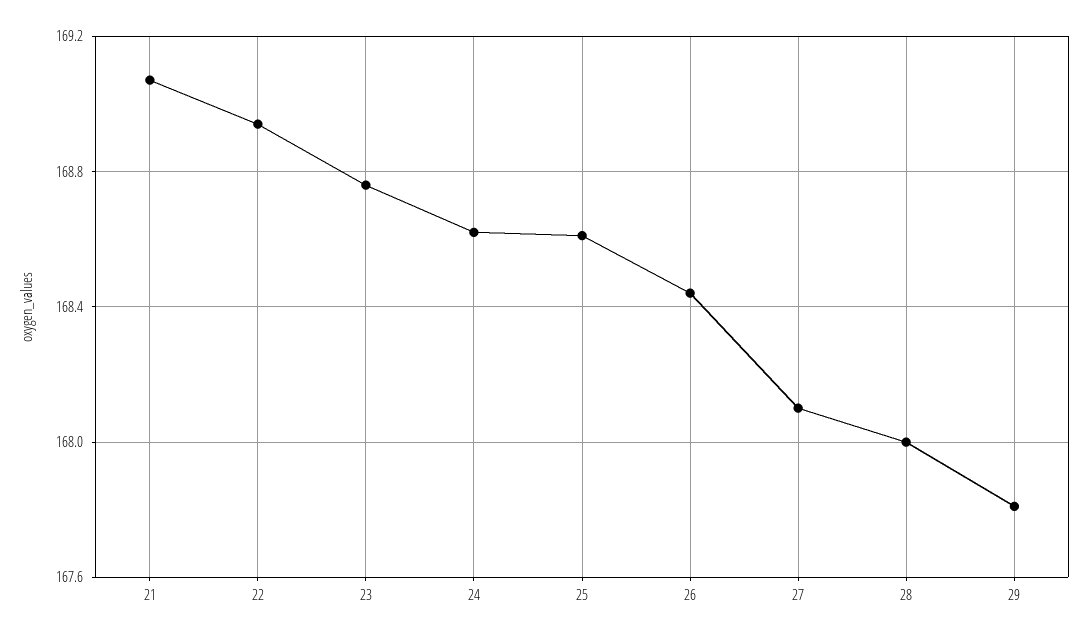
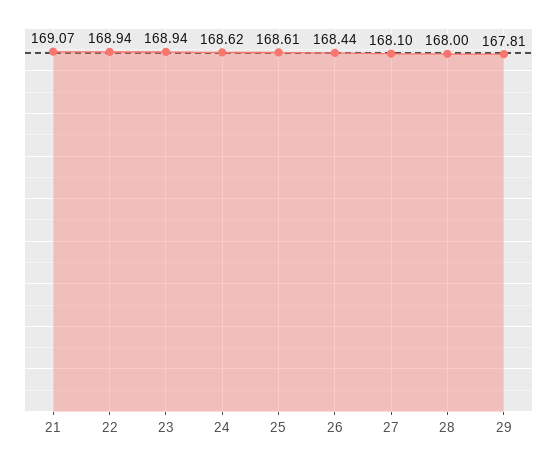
23: 168.75 -> 168.94

